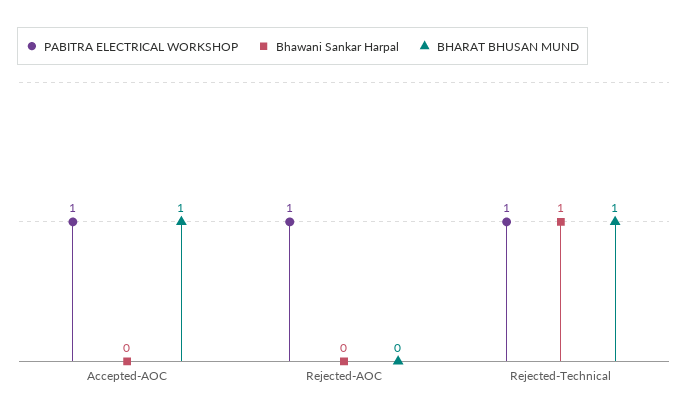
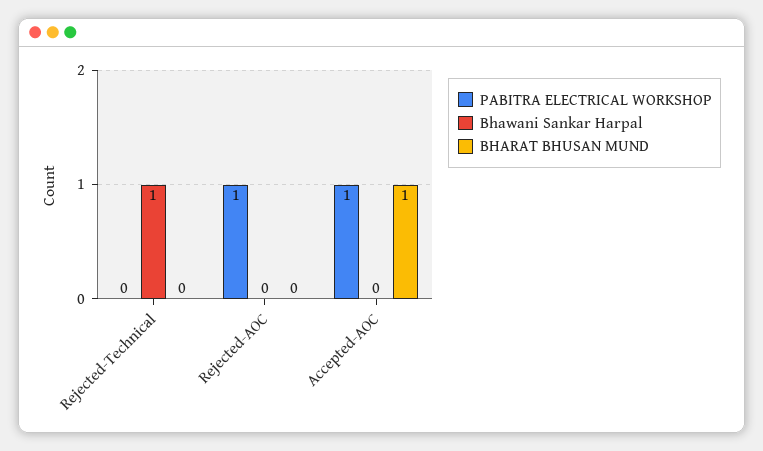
PABITRA ELECTRICAL WORKSHOP, Rejected-Technical: 1 -> 0
BHARAT BHUSAN MUND, Rejected-Technical: 1 -> 0

